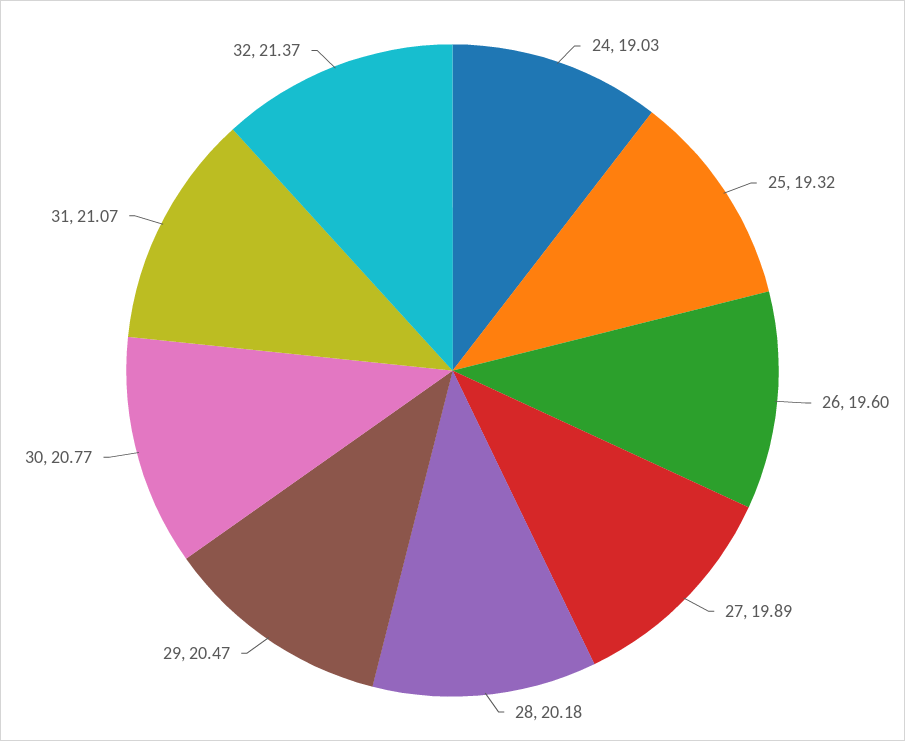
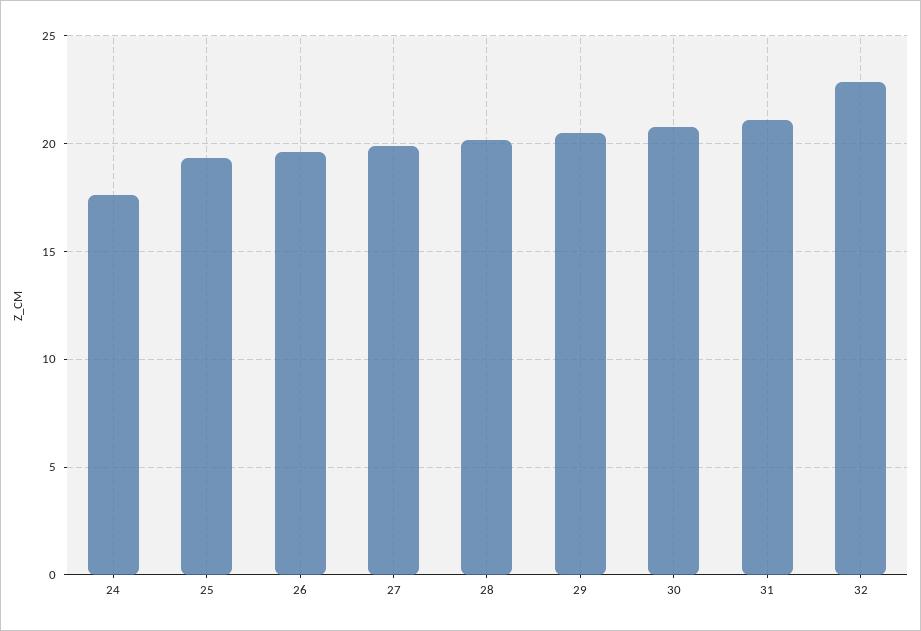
24: 19.03 -> 17.5
32: 21.37 -> 23

